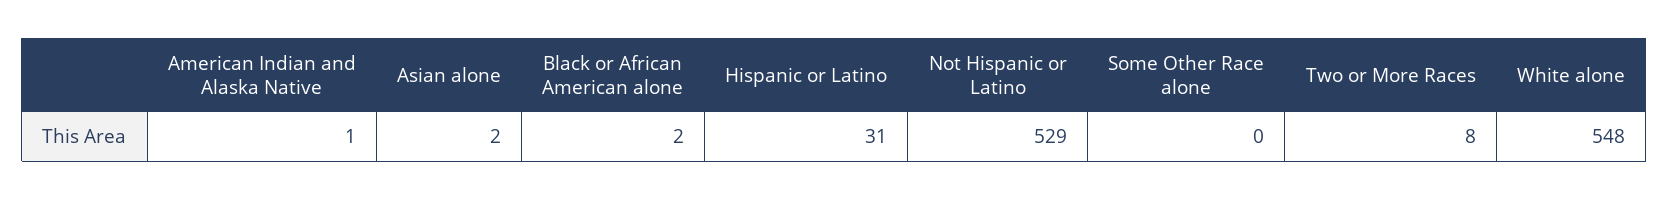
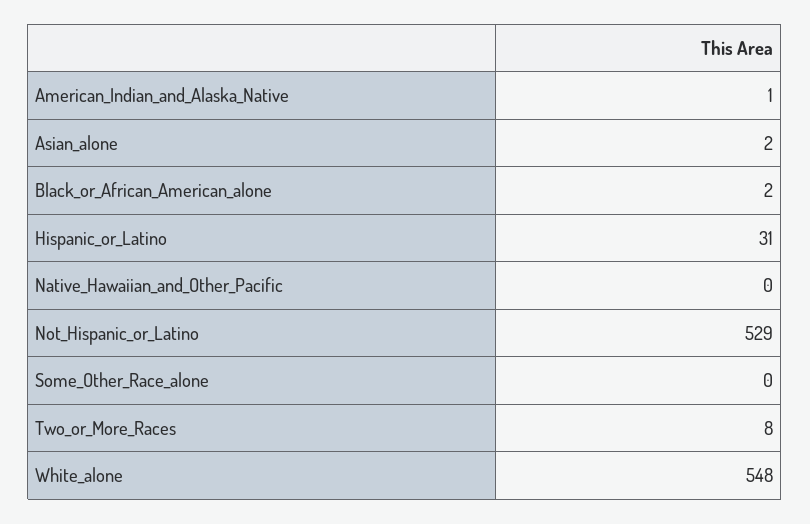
Native_Hawaiian_and_Other_Pacific: none -> 0

